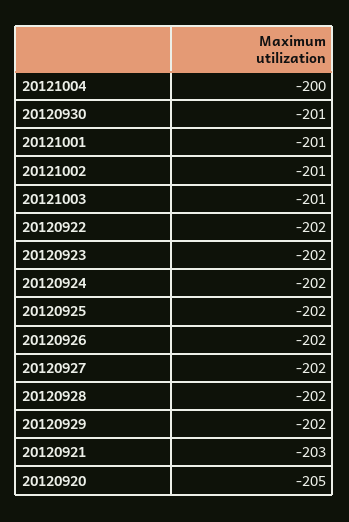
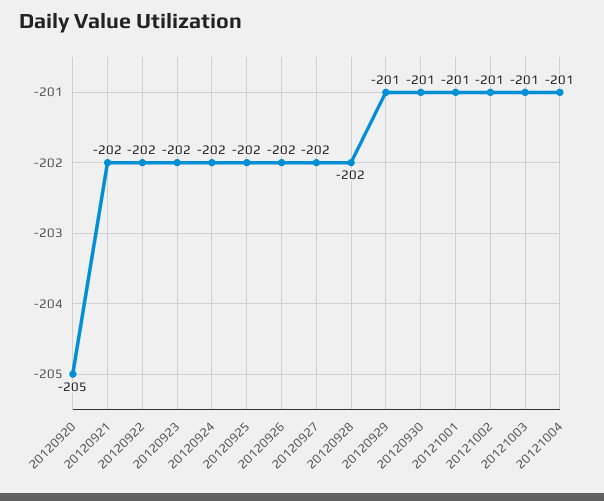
20121004: -200 -> -201
20120929: -202 -> -201
20120921: -203 -> -202

